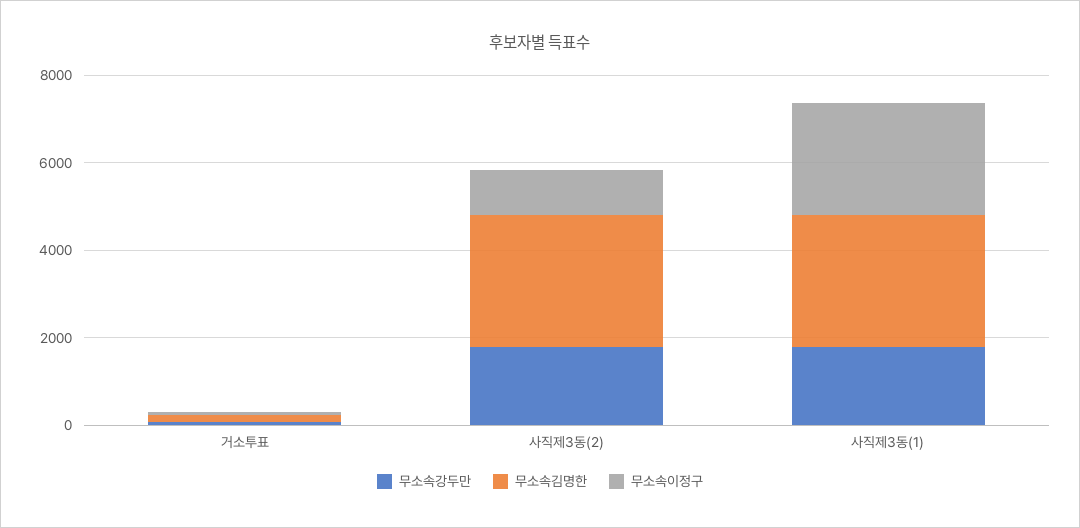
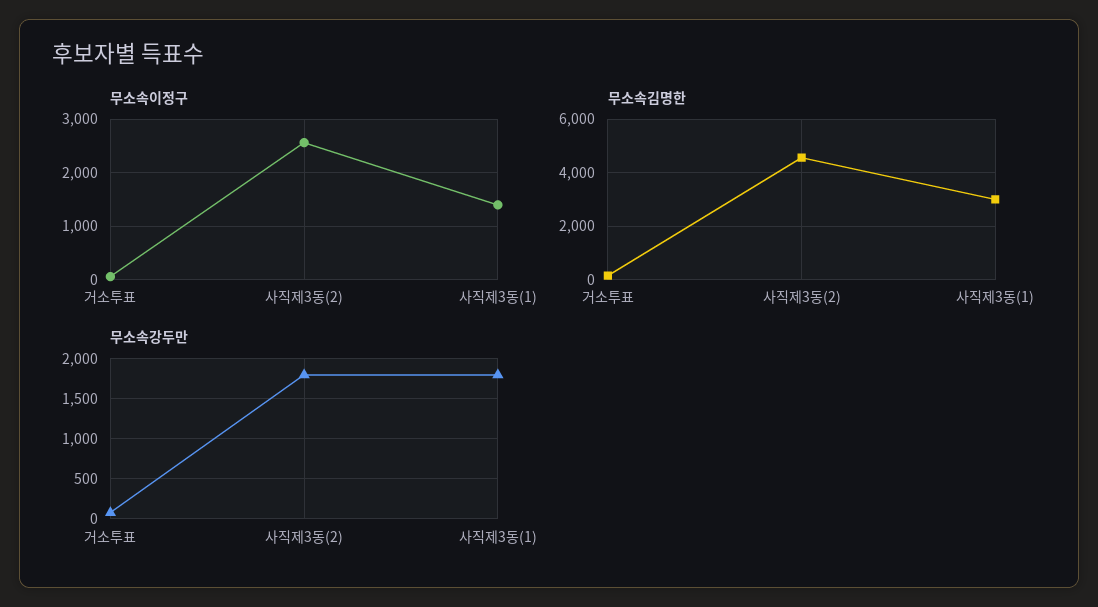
무소속김명한, 사직제3동(2): 3000 -> 4500
무소속이정구, 사직제3동(2): 1000 -> 2600
무소속이정구, 사직제3동(1): 2500 -> 1400

